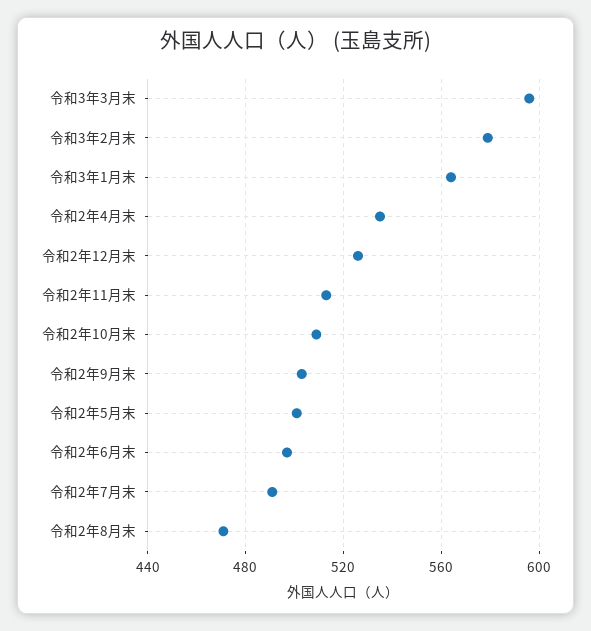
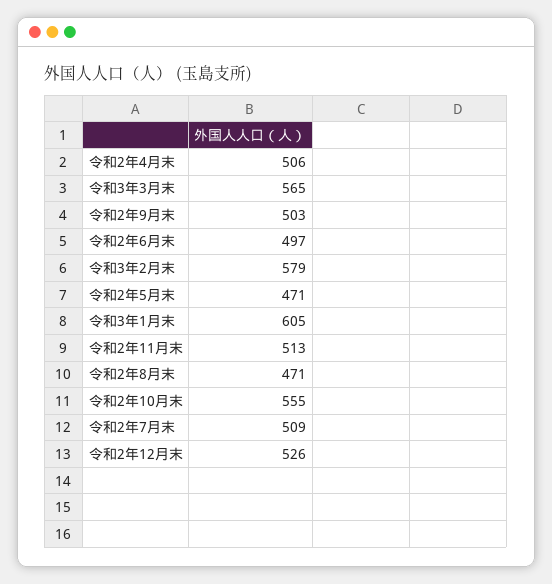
令和3年3月末: 595 -> 565
令和3年1月末: 565 -> 605
令和2年4月末: 535 -> 506
令和2年10月末: 510 -> 555
令和2年5月末: 500 -> 471
令和2年7月末: 490 -> 509

